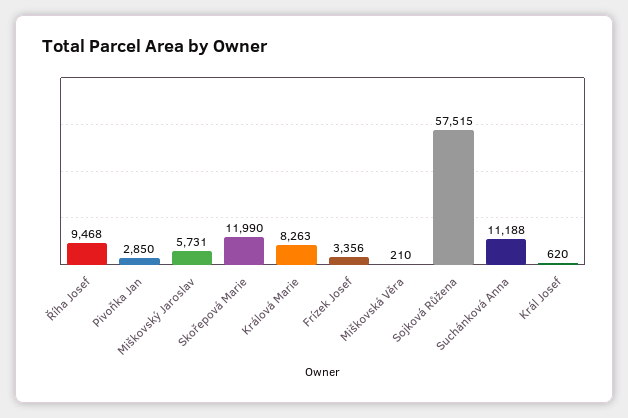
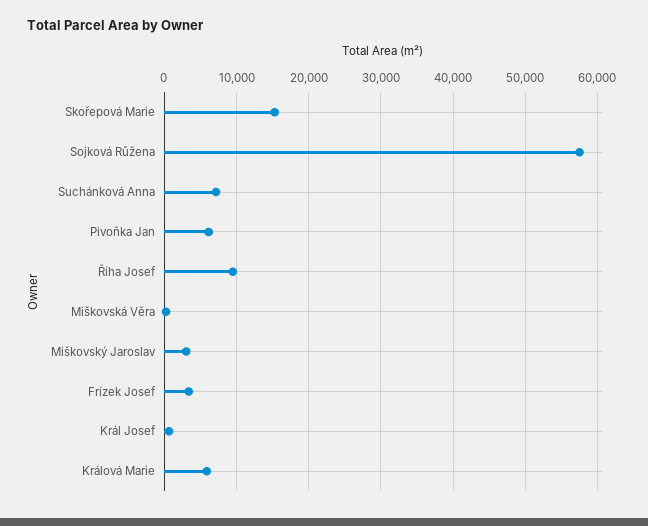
Pivoňka Jan: 2850 -> 6000
Miškovský Jaroslav: 5731 -> 3000
Skořepová Marie: 11990 -> 15000
Králová Marie: 8263 -> 6000
Suchánková Anna: 11188 -> 7000

